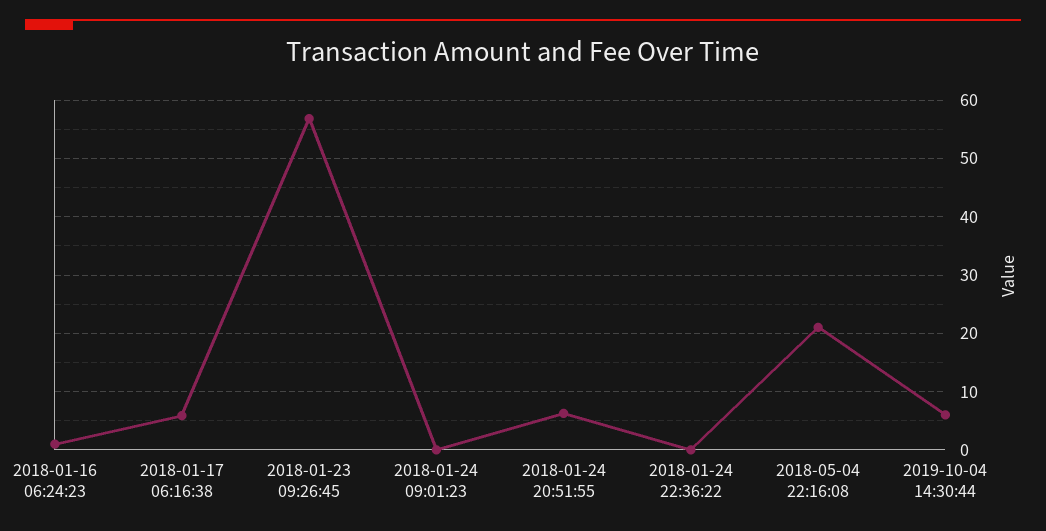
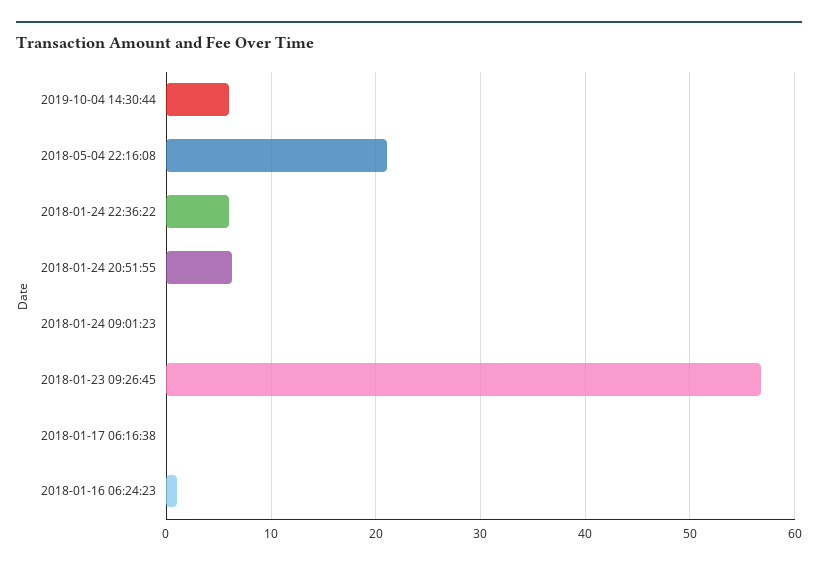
2018-01-17 06:16:38: 6 -> 0
2018-01-24 22:36:22: 0 -> 6

